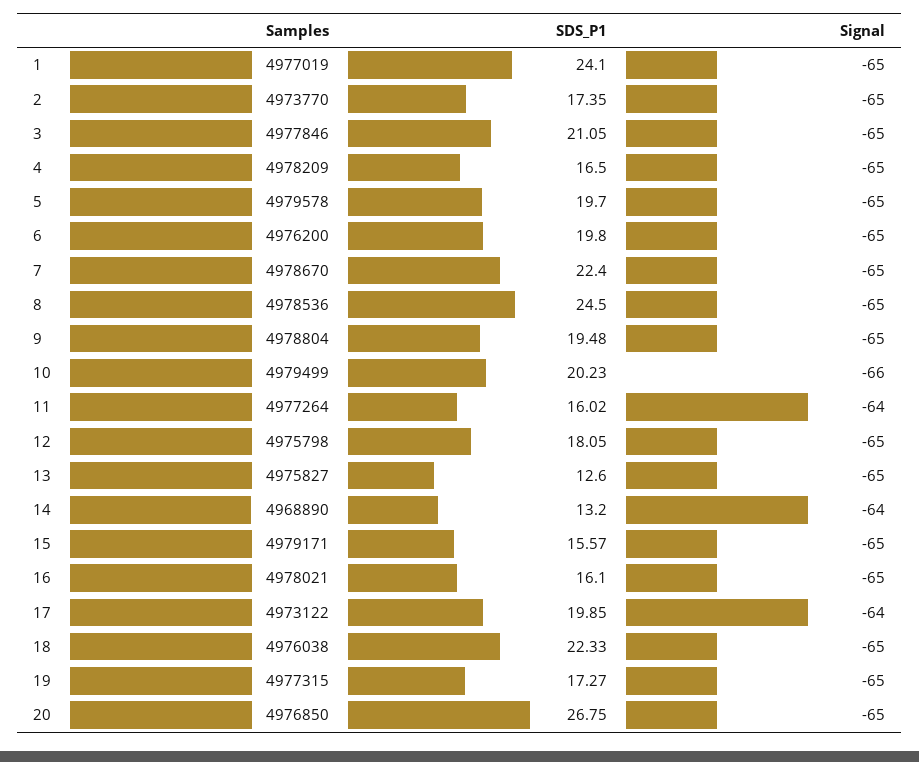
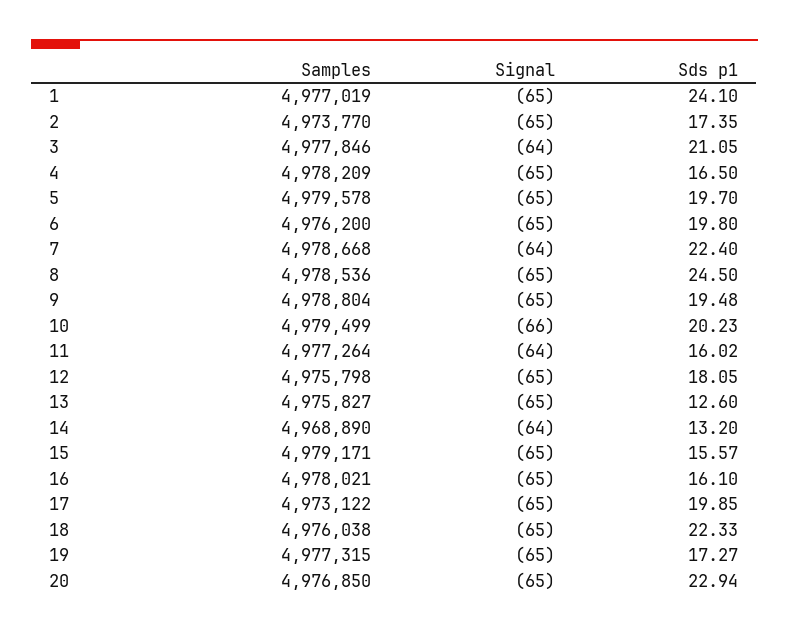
Signal, 3: -65 -> -64
Samples, 7: 4978670 -> 4978668
Signal, 7: -65 -> -64
Signal, 17: -64 -> -65
SDS_P1, 20: 26.75 -> 22.94

